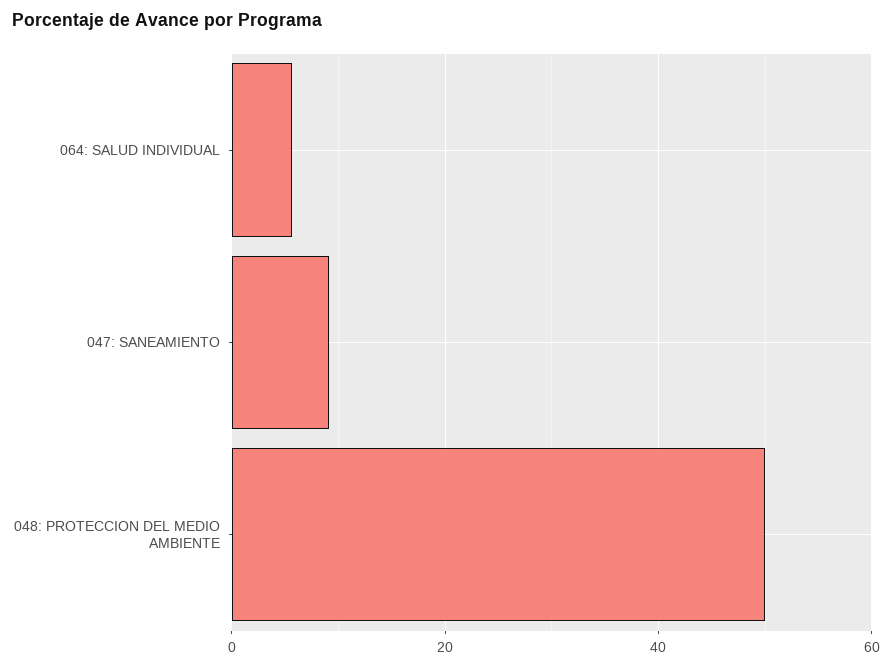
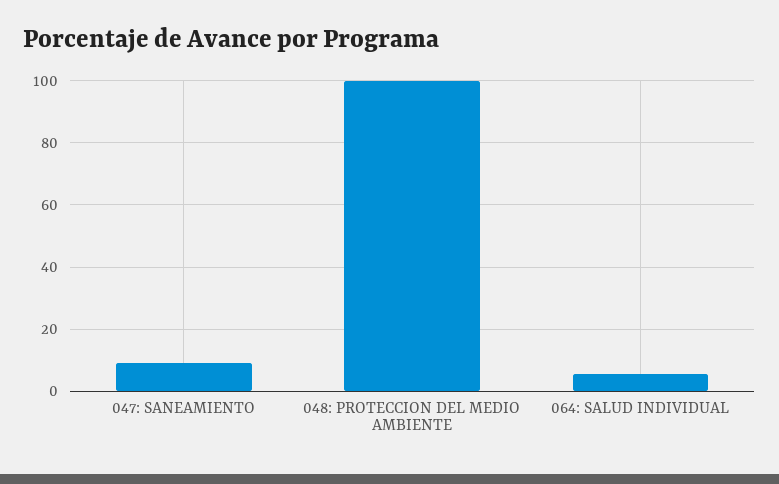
048: PROTECCION DEL MEDIO AMBIENTE: 50 -> 100

